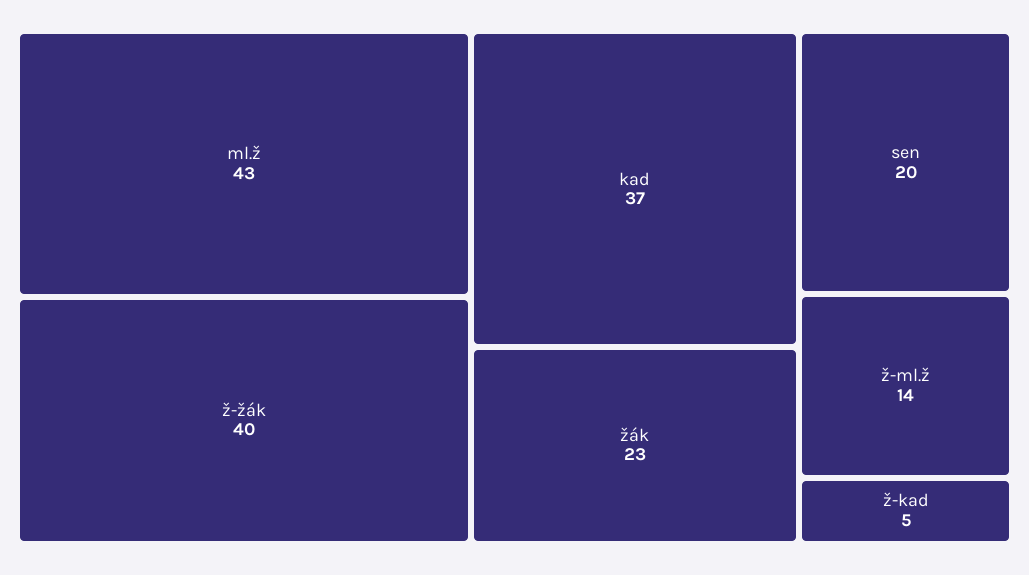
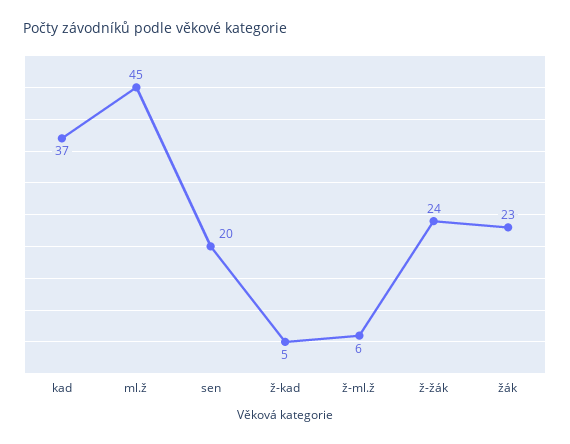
ml.ž: 43 -> 45
ž-žák: 40 -> 24
ž-ml.ž: 14 -> 6

